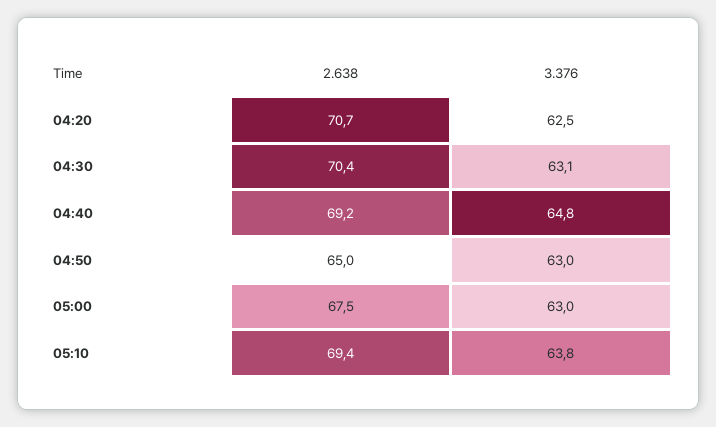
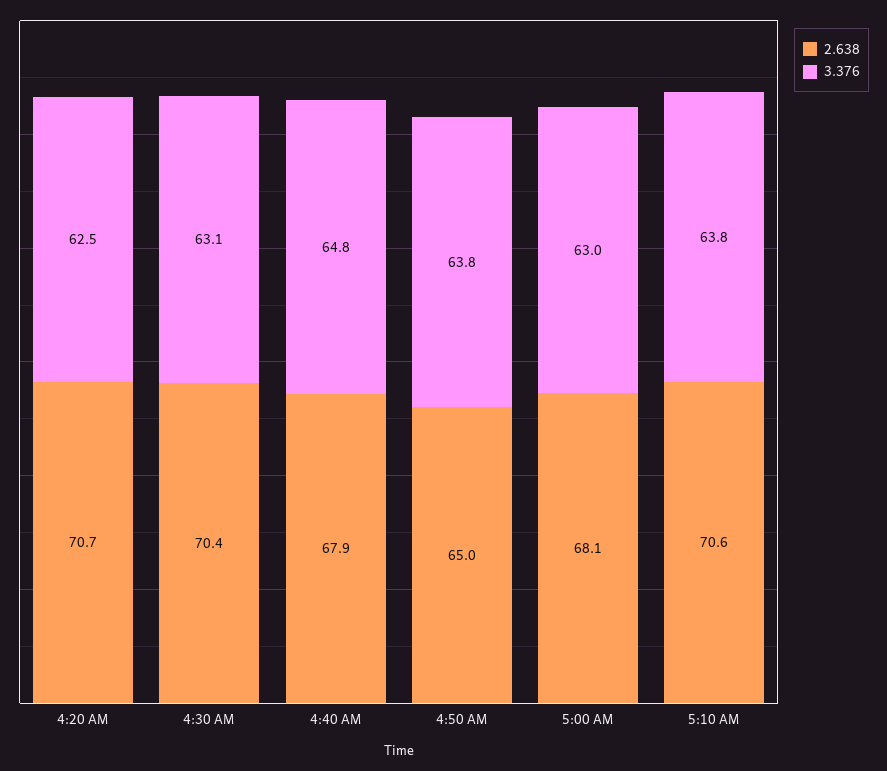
2.638, 04:40: 69.2 -> 67.9
3.376, 04:50: 63 -> 63.8
2.638, 05:00: 67.5 -> 68.1
2.638, 05:10: 69.4 -> 70.6

